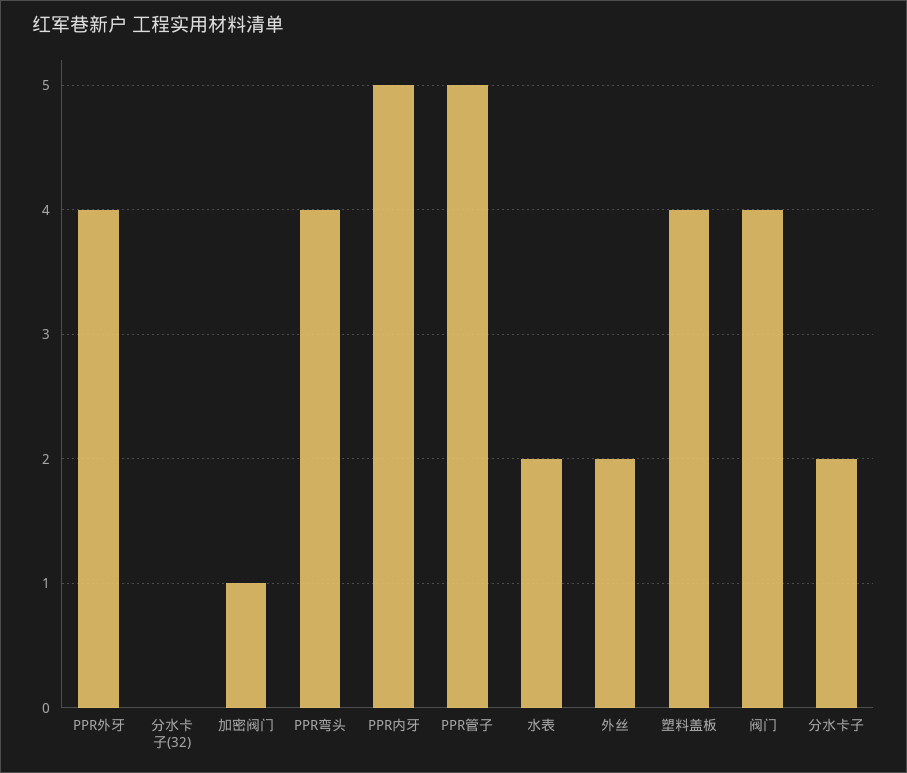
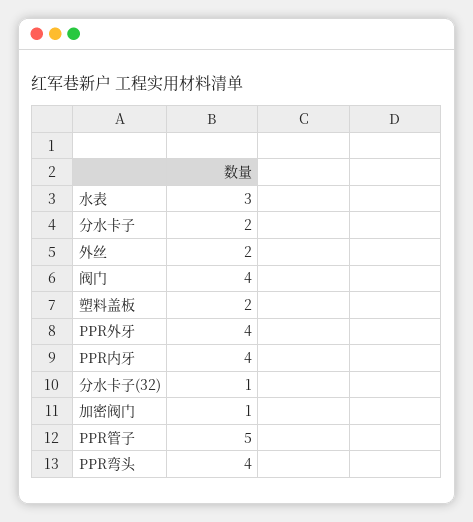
分水卡子(32): 0 -> 1
PPR内牙: 5 -> 4
水表: 2 -> 3
塑料盖板: 4 -> 2

